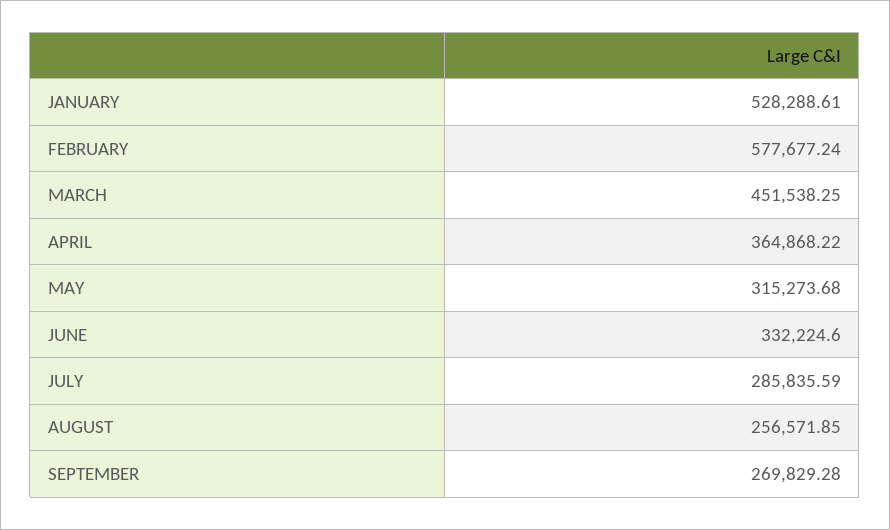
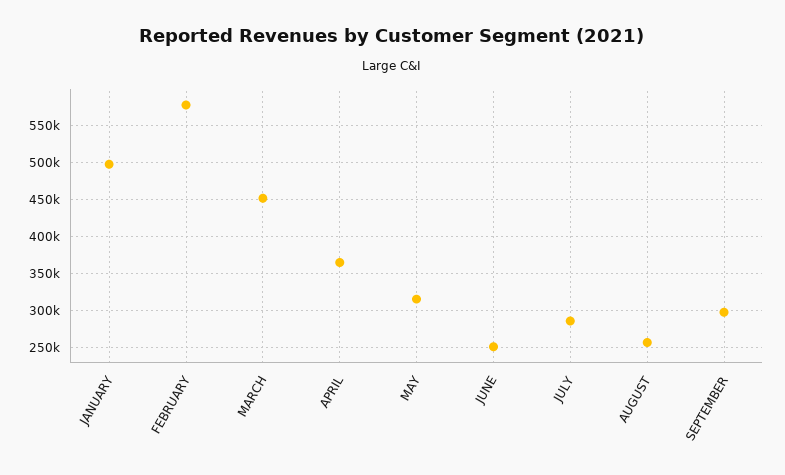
JANUARY: 528288.61 -> 500000
JUNE: 332224.6 -> 250000
SEPTEMBER: 269829.28 -> 300000

